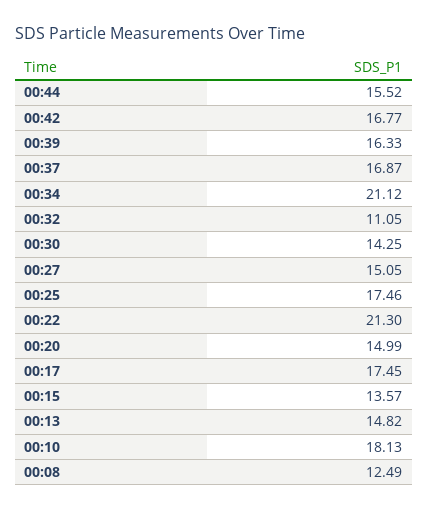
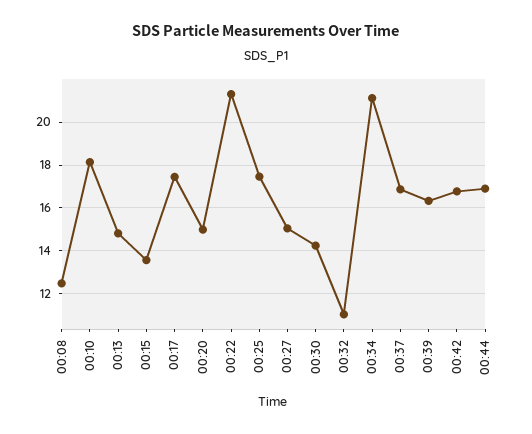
00:44: 15.52 -> 17

